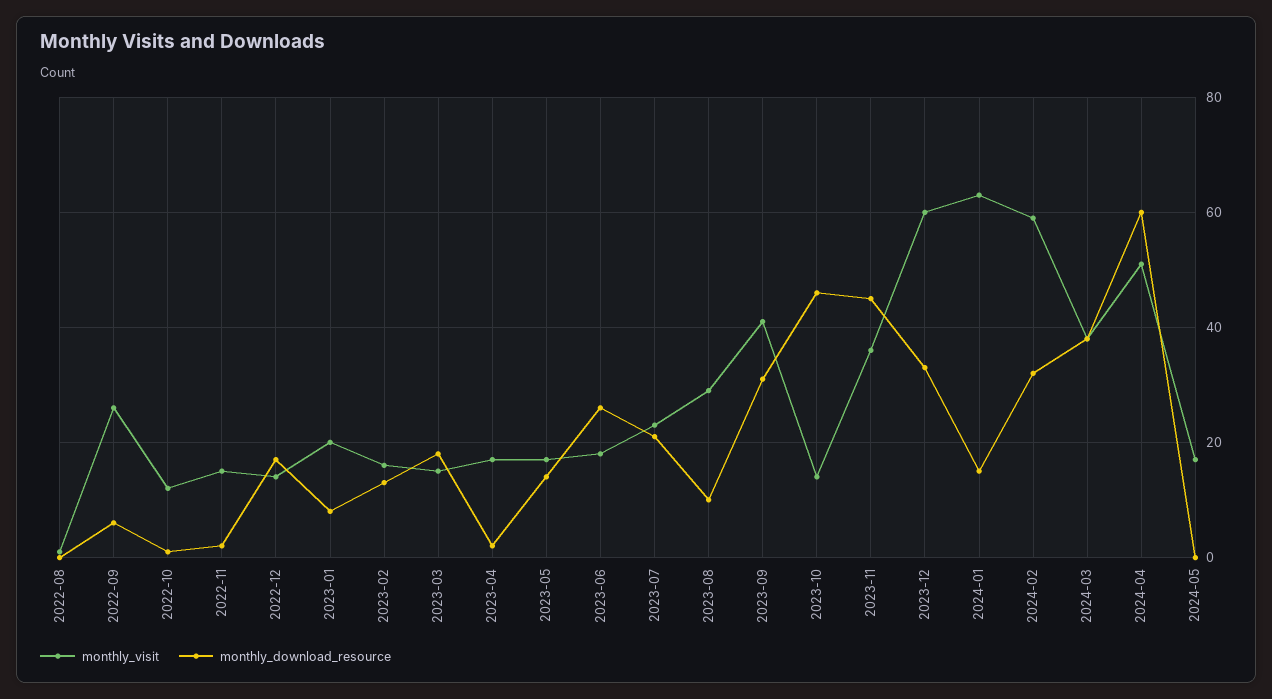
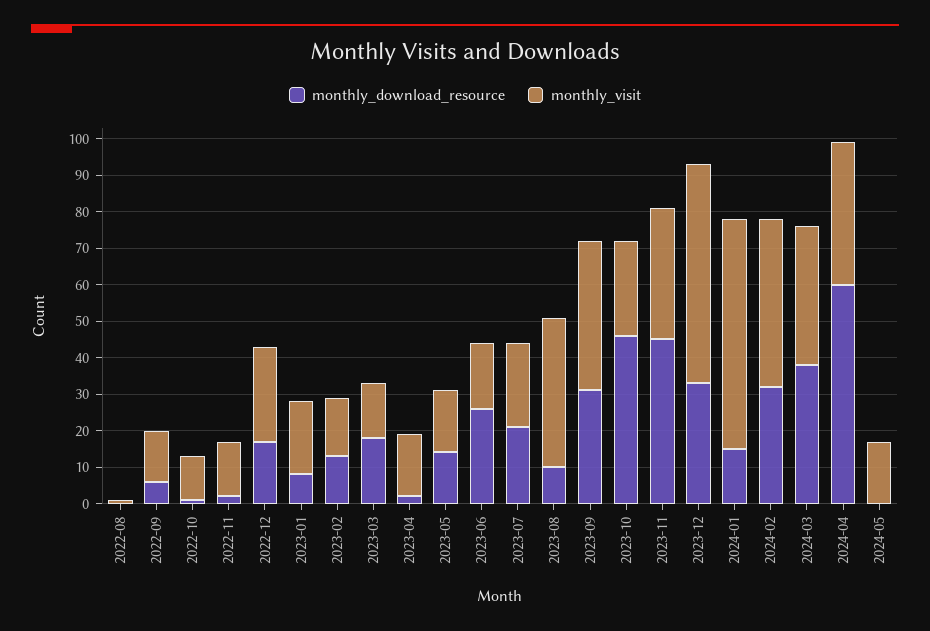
monthly_visit, 2022-09: 25 -> 15
monthly_visit, 2022-12: 15 -> 25
monthly_visit, 2023-08: 30 -> 40
monthly_visit, 2023-10: 15 -> 25
monthly_visit, 2024-02: 60 -> 45
monthly_visit, 2024-04: 50 -> 40

